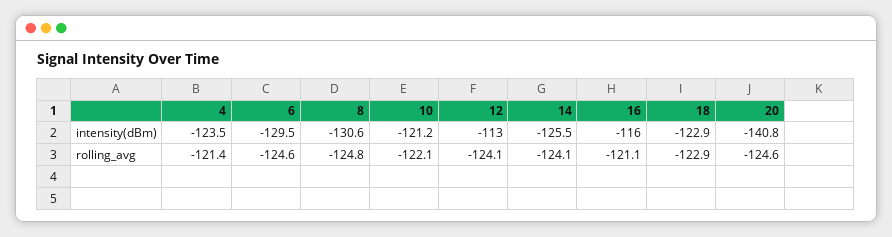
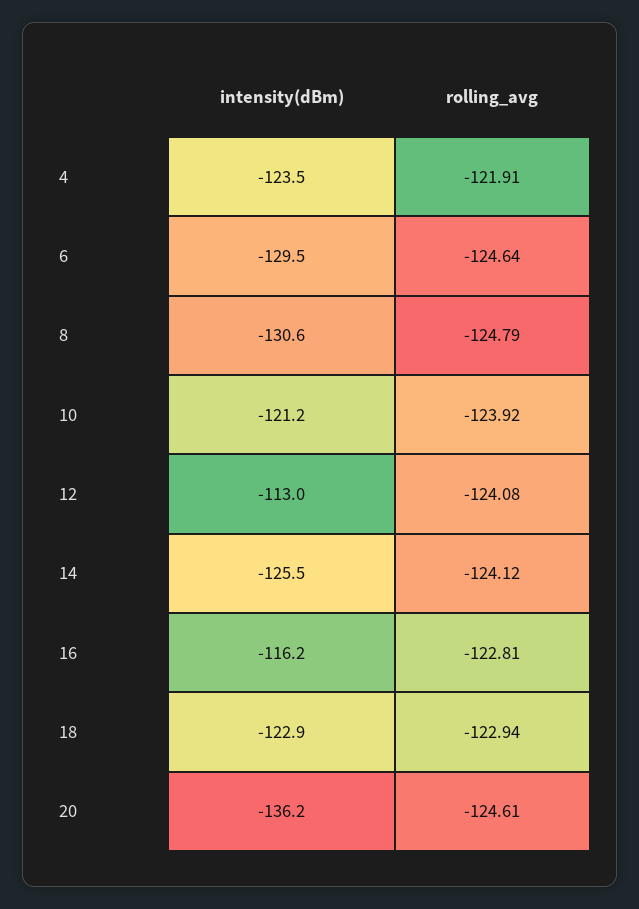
16, intensity(dBm): -116 -> -116.2
20, intensity(dBm): -140.8 -> -136.2
4, rolling_avg: -121.4 -> -121.91
10, rolling_avg: -122.1 -> -123.92
16, rolling_avg: -121.1 -> -122.81

